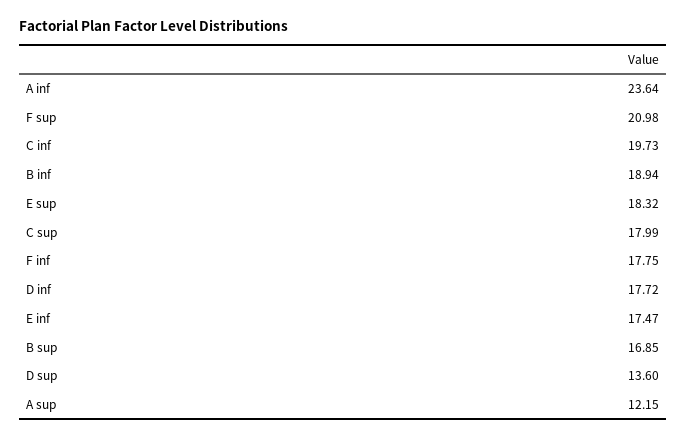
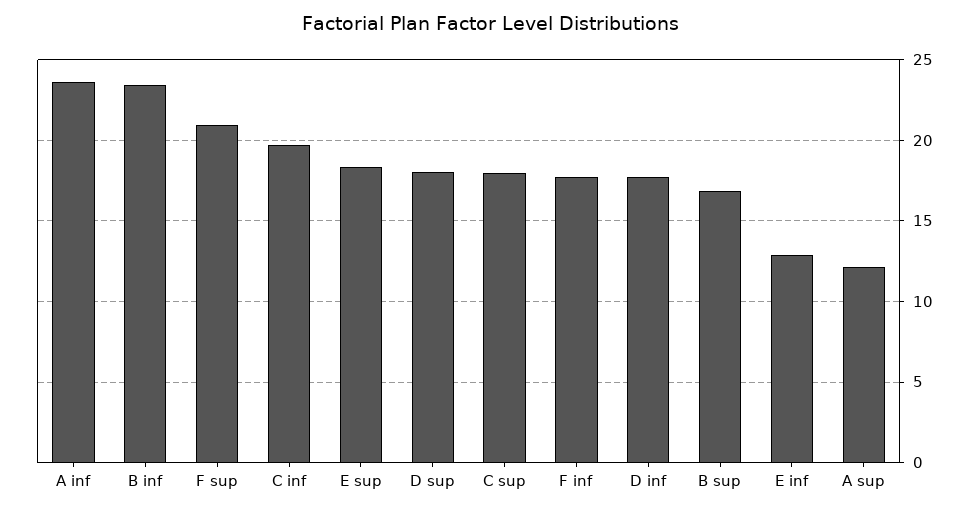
B inf: 18.94 -> 23.5
E inf: 17.47 -> 13
D sup: 13.6 -> 18

